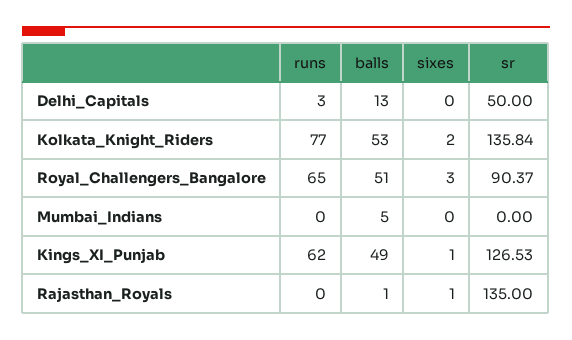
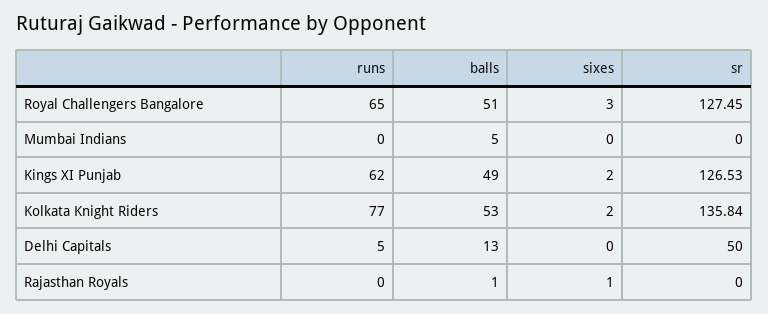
runs, Delhi_Capitals: 3 -> 5
sr, Royal_Challengers_Bangalore: 90.37 -> 127.45
sixes, Kings_XI_Punjab: 1 -> 2
sr, Rajasthan_Royals: 135 -> 0

